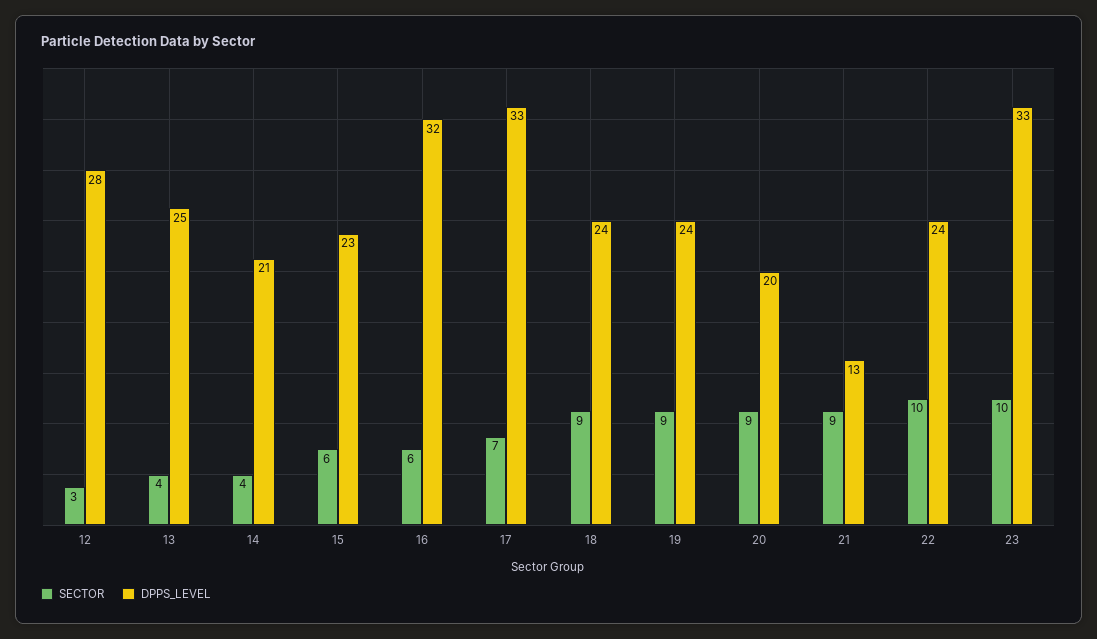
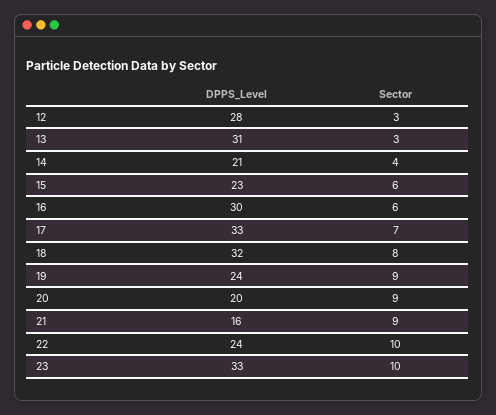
SECTOR, 13: 4 -> 3
DPPS_LEVEL, 13: 25 -> 31
DPPS_LEVEL, 16: 32 -> 30
SECTOR, 18: 9 -> 8
DPPS_LEVEL, 18: 24 -> 32
DPPS_LEVEL, 21: 13 -> 16

